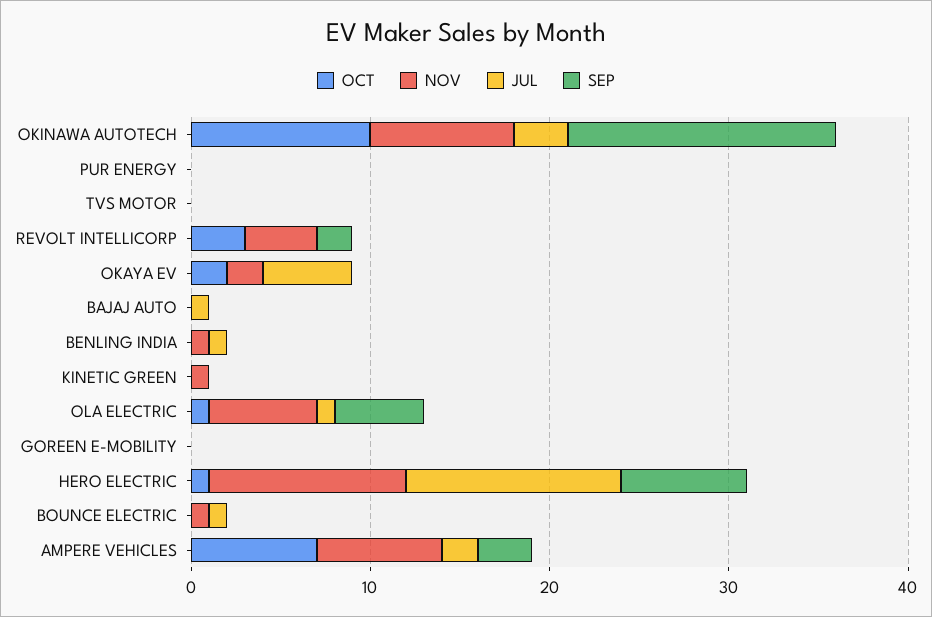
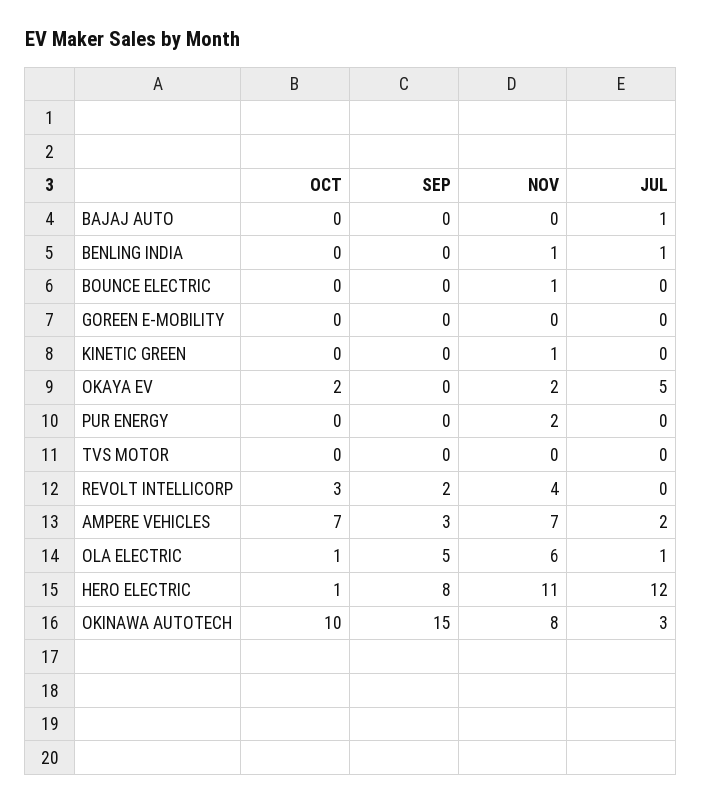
NOV, PUR ENERGY: 0 -> 2
SEP, HERO ELECTRIC: 7 -> 8
JUL, BOUNCE ELECTRIC: 1 -> 0

